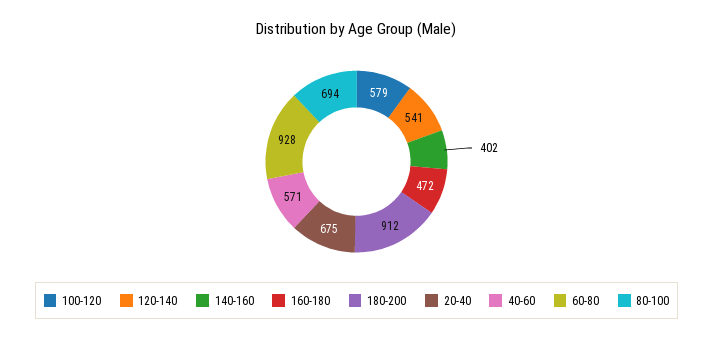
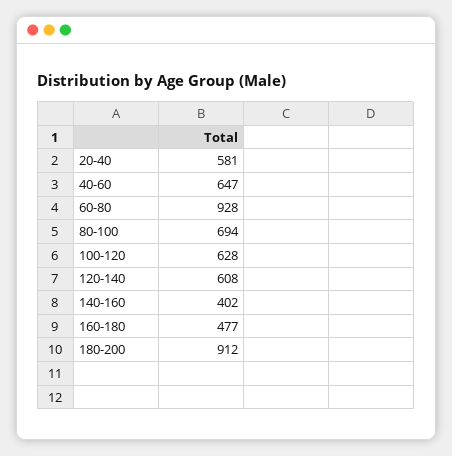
100-120: 579 -> 628
120-140: 541 -> 608
160-180: 472 -> 477
20-40: 675 -> 581
40-60: 571 -> 647

